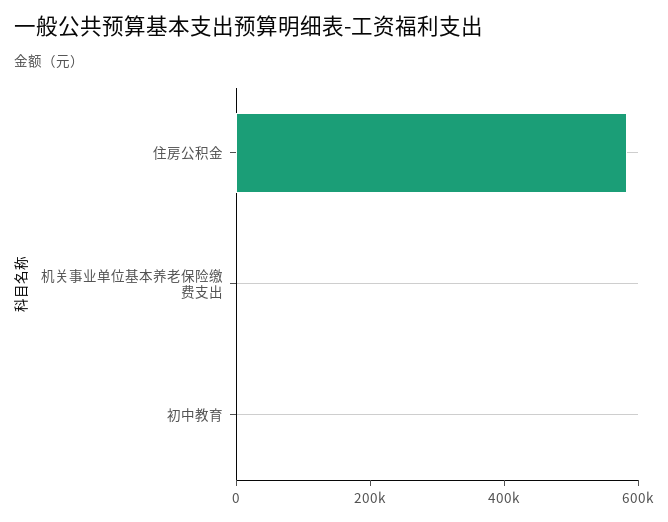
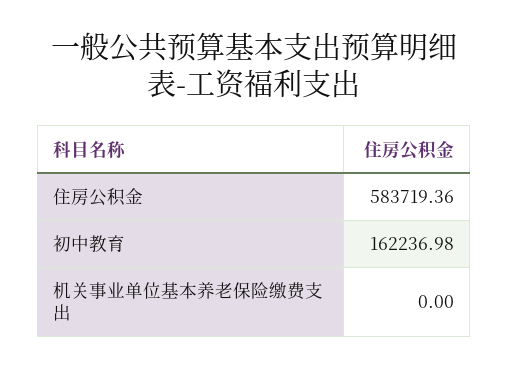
初中教育: 0 -> 162236.98

